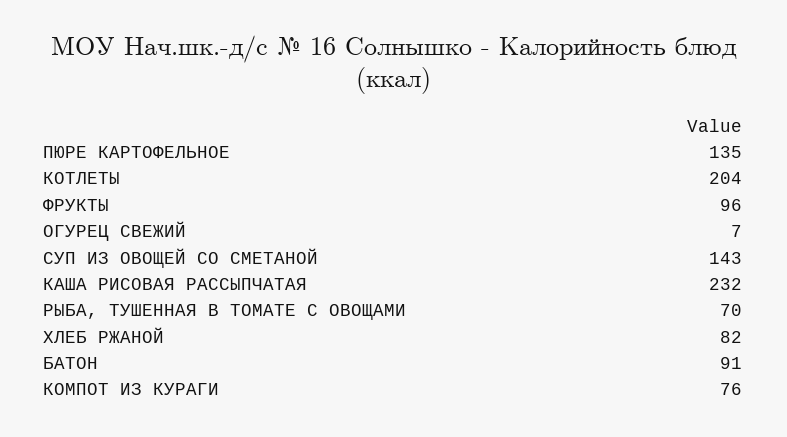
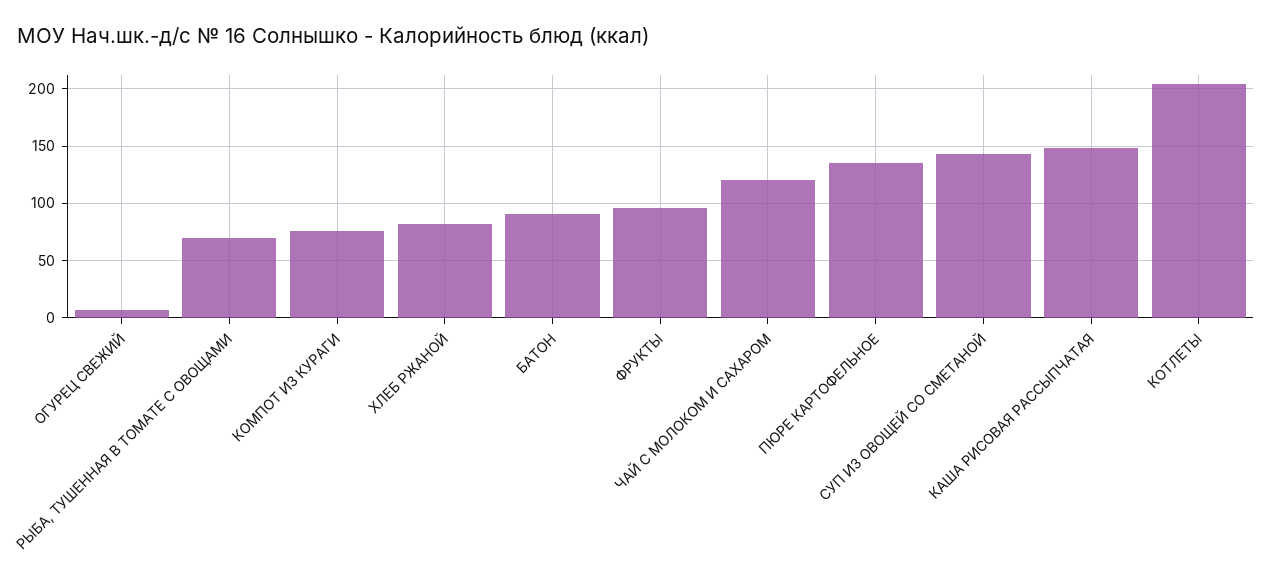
КАША РИСОВАЯ РАССЫПЧАТАЯ: 232 -> 150
ЧАЙ С МОЛОКОМ И САХАРОМ: none -> 120

